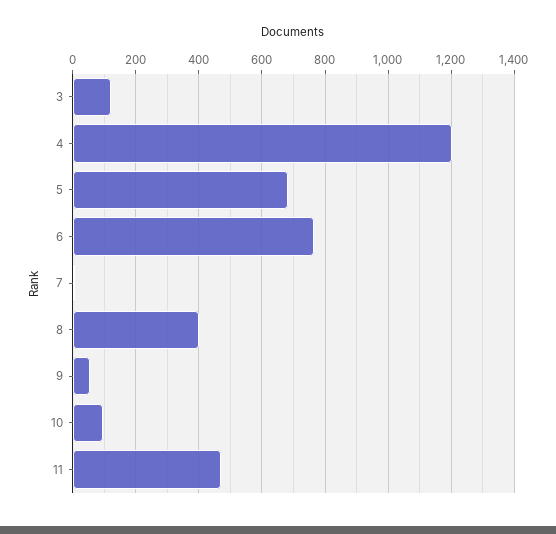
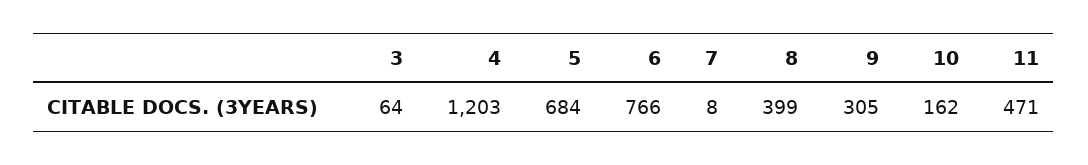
3: 120 -> 64
9: 60 -> 305
10: 100 -> 162

